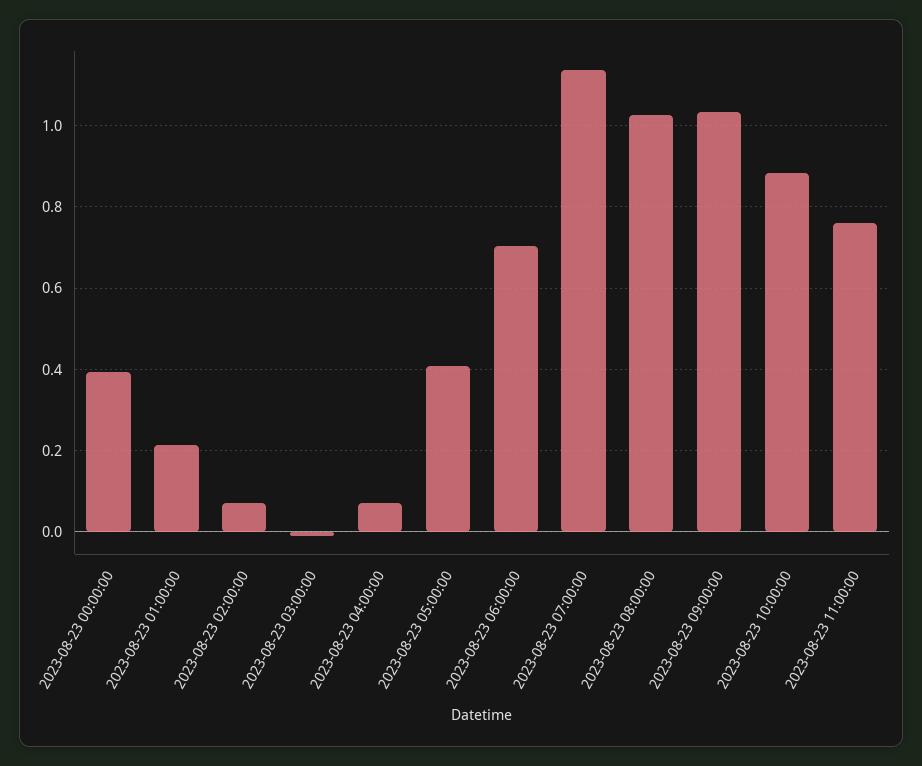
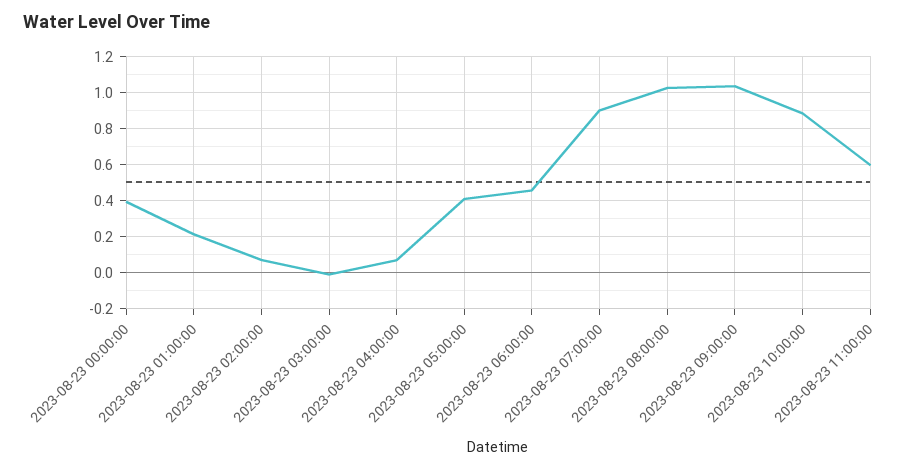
2023-08-23 06:00:00: 0.7 -> 0.45
2023-08-23 07:00:00: 1.14 -> 0.9
2023-08-23 11:00:00: 0.76 -> 0.6

